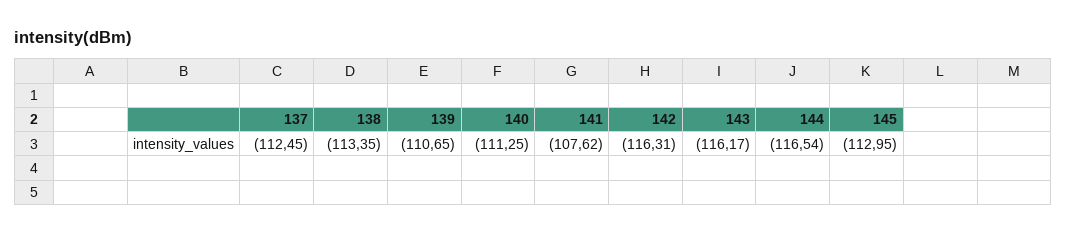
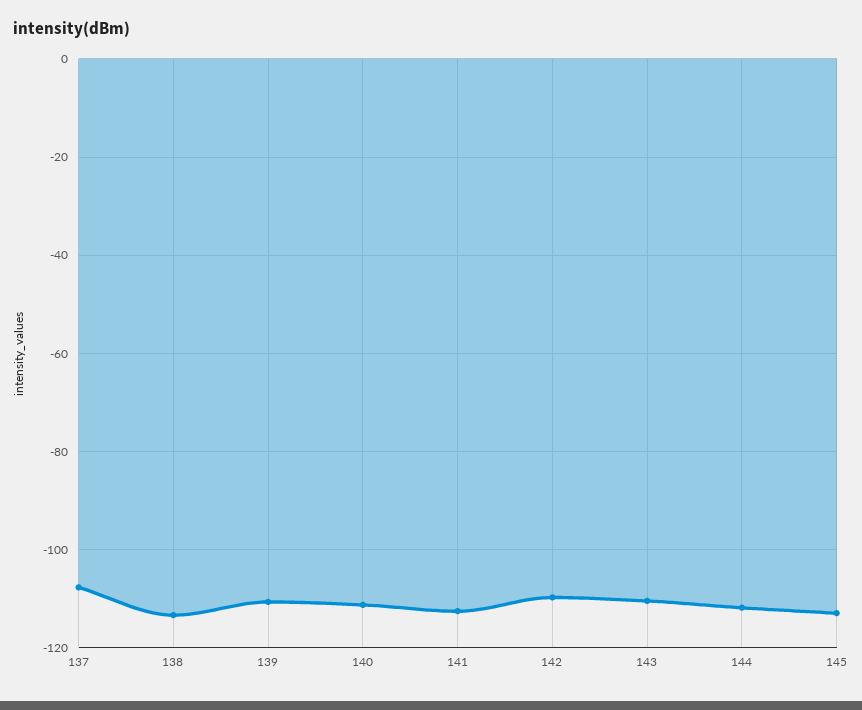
137: -112.45 -> -108
141: -107.62 -> -112
142: -116.31 -> -110
143: -116.17 -> -110
144: -116.54 -> -112

